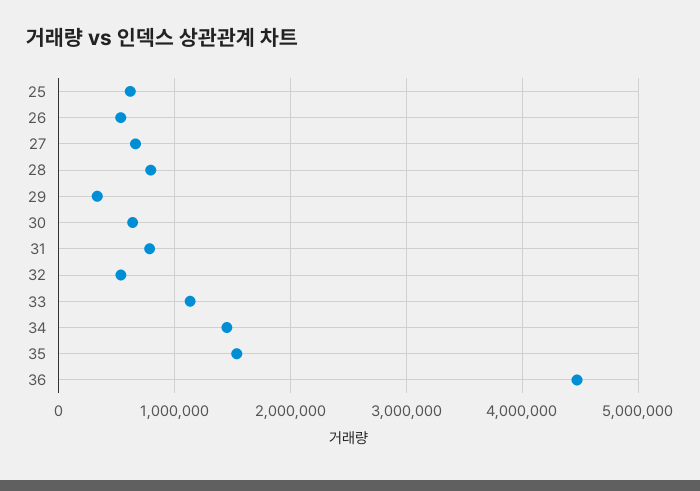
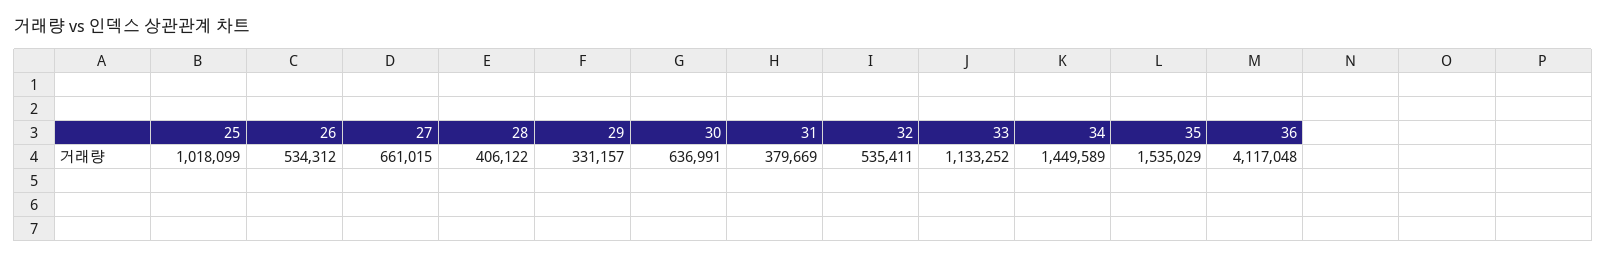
25: 600000 -> 1018099
28: 800000 -> 406122
31: 800000 -> 379669
36: 4500000 -> 4117048

